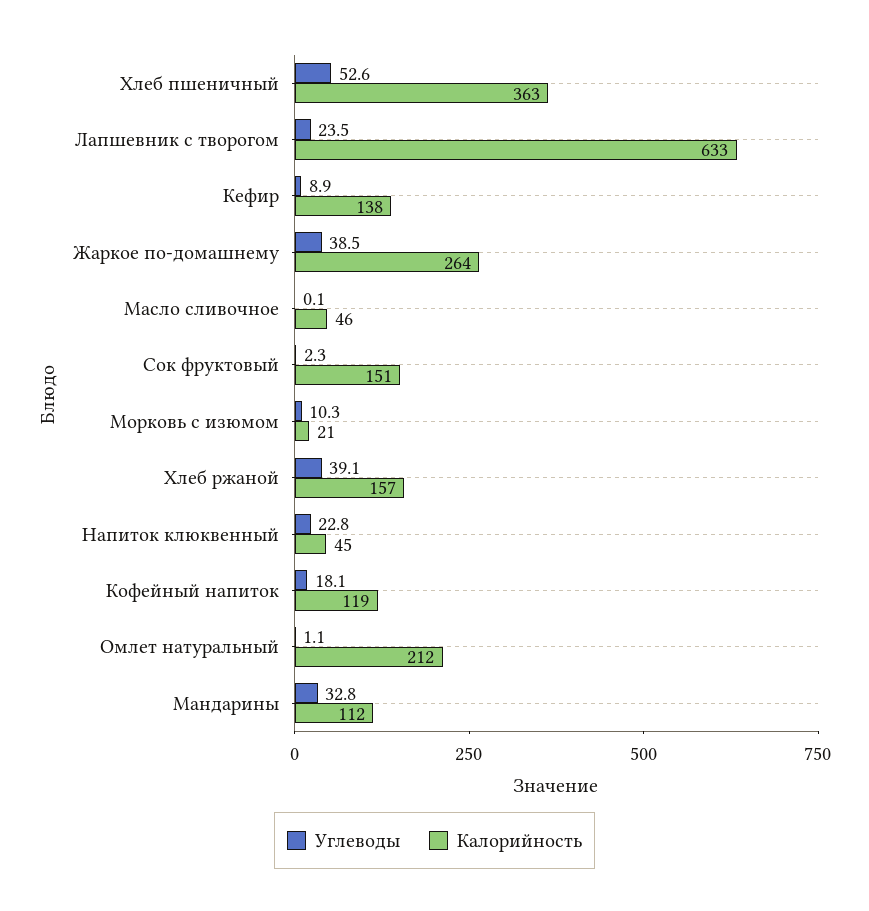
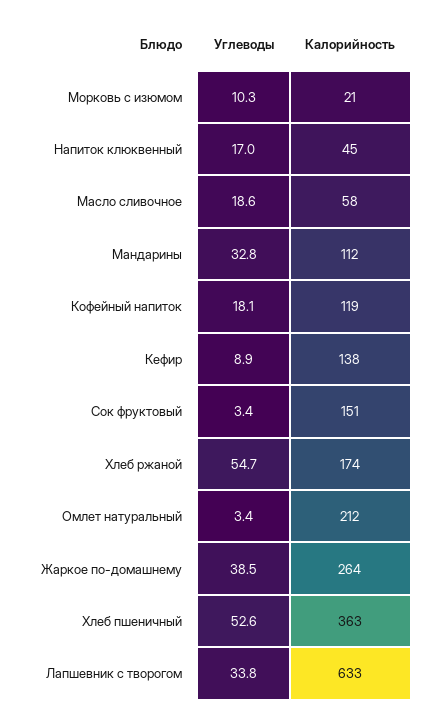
Углеводы, Лапшевник с творогом: 23.5 -> 33.8
Углеводы, Масло сливочное: 0.1 -> 18.6
Калорийность, Масло сливочное: 46 -> 58
Углеводы, Сок фруктовый: 2.3 -> 3.4
Углеводы, Хлеб ржаной: 39.1 -> 54.7
Калорийность, Хлеб ржаной: 157 -> 174
Углеводы, Напиток клюквенный: 22.8 -> 17
Углеводы, Омлет натуральный: 1.1 -> 3.4

